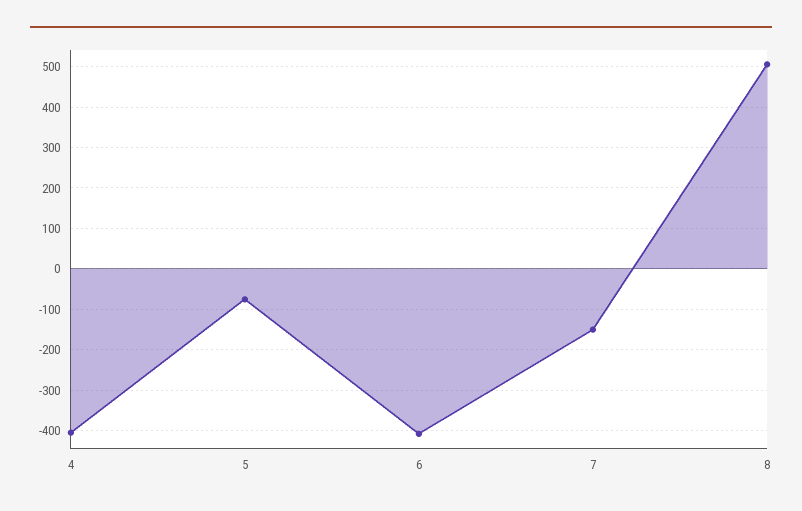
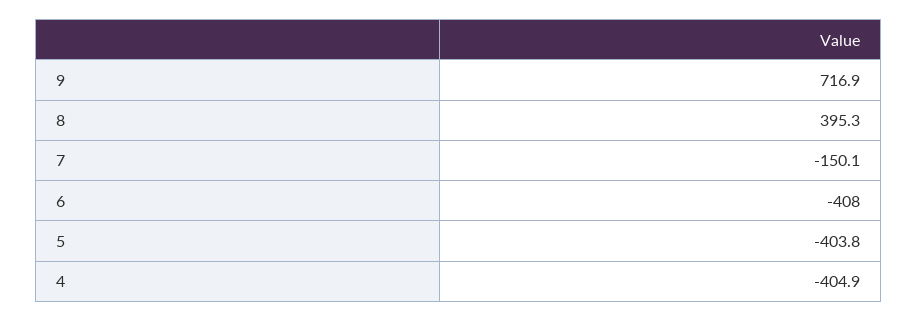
5: -80 -> -403.8
8: 500 -> 395.3
9: none -> 716.9

